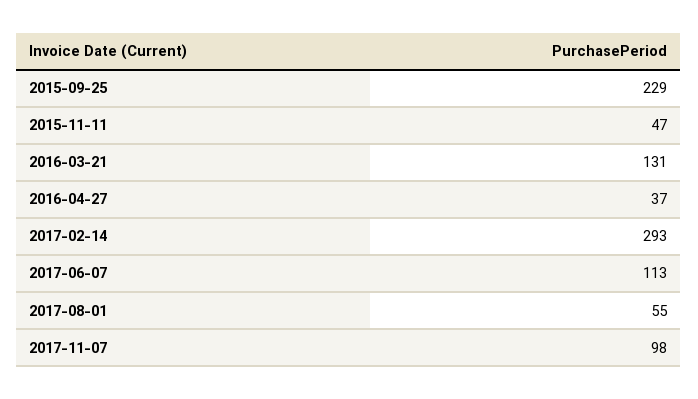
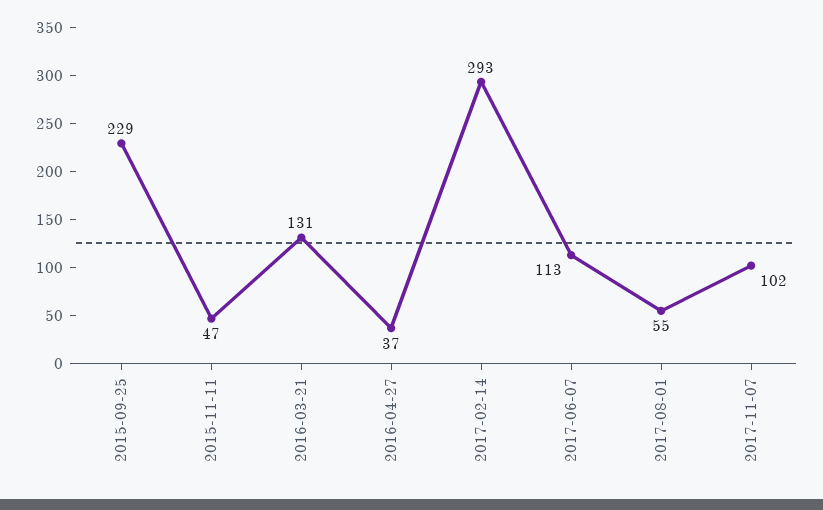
2017-11-07: 98 -> 102

